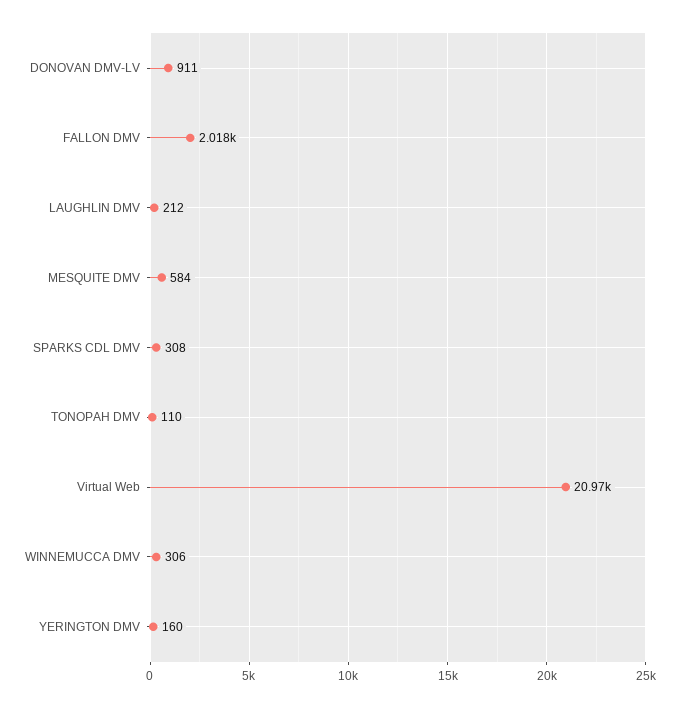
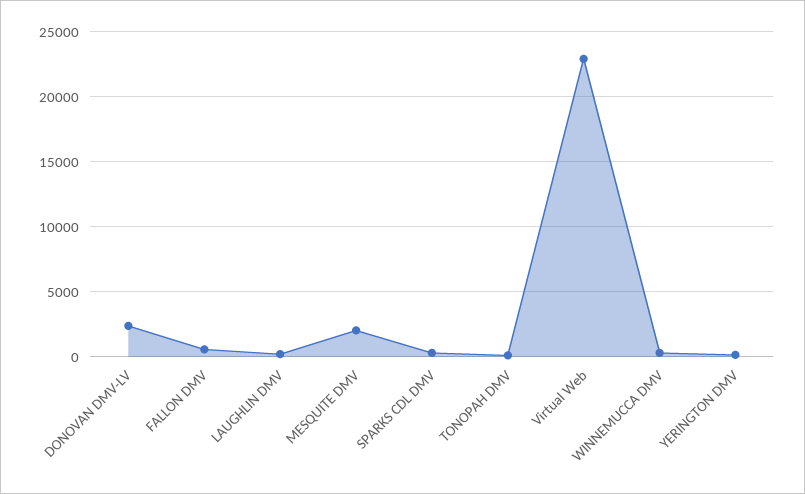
DONOVAN DMV-LV: 911 -> 2500
FALLON DMV: 2018 -> 500
MESQUITE DMV: 584 -> 2000
Virtual Web: 20970 -> 23000

